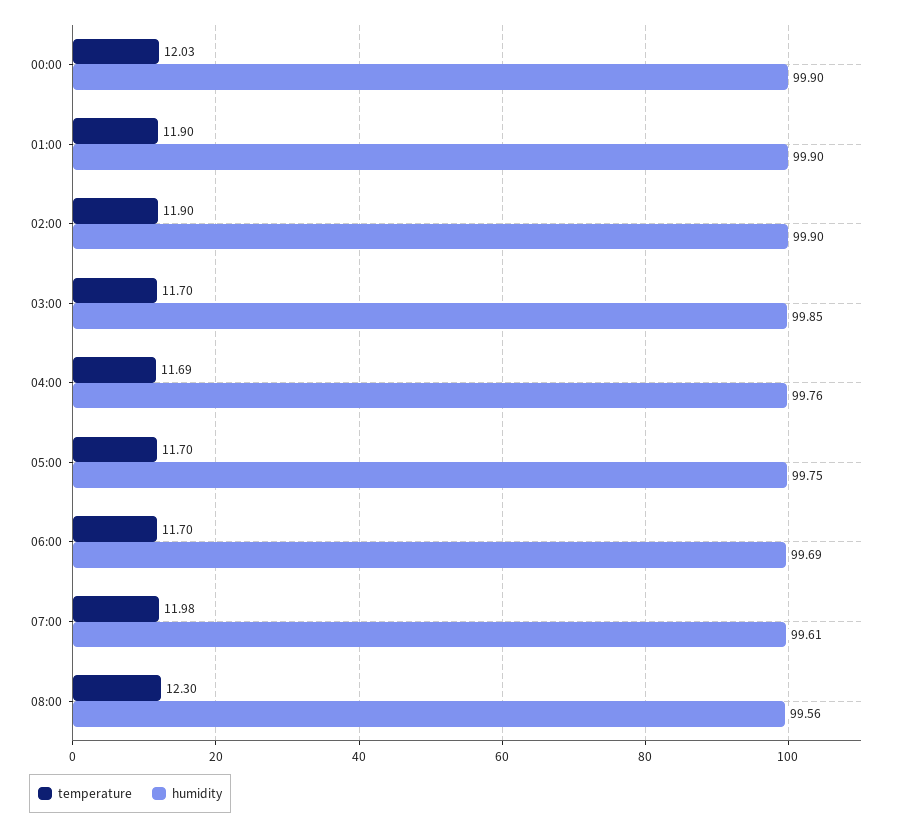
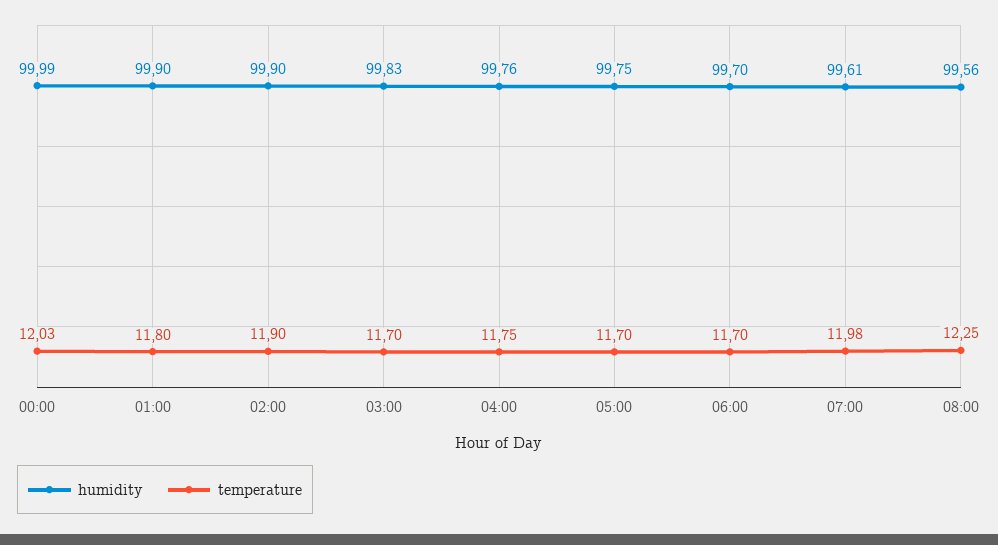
humidity, 00:00: 99.9 -> 99.99
temperature, 01:00: 11.9 -> 11.8
humidity, 03:00: 99.85 -> 99.83
temperature, 04:00: 11.69 -> 11.75
humidity, 06:00: 99.69 -> 99.7
temperature, 08:00: 12.3 -> 12.25

